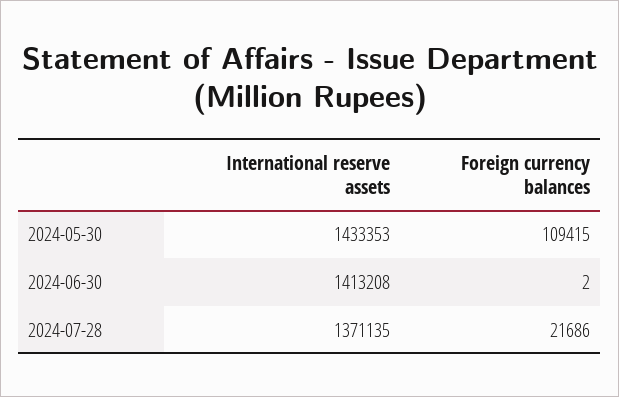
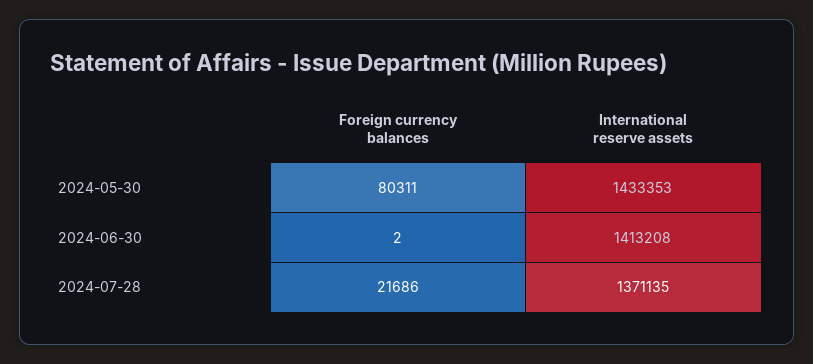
Foreign currency balances, 2024-05-30: 109415 -> 80311

